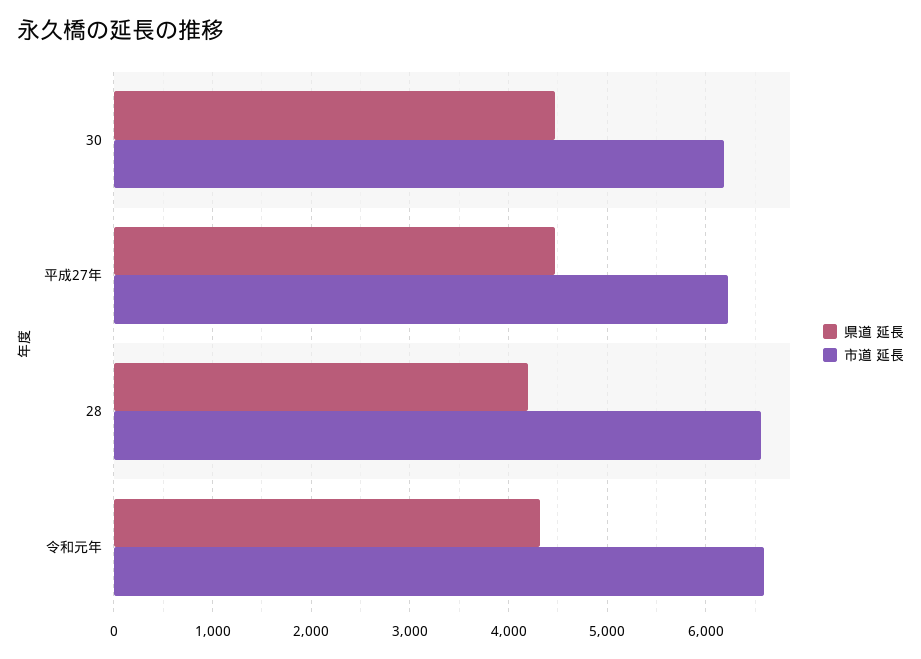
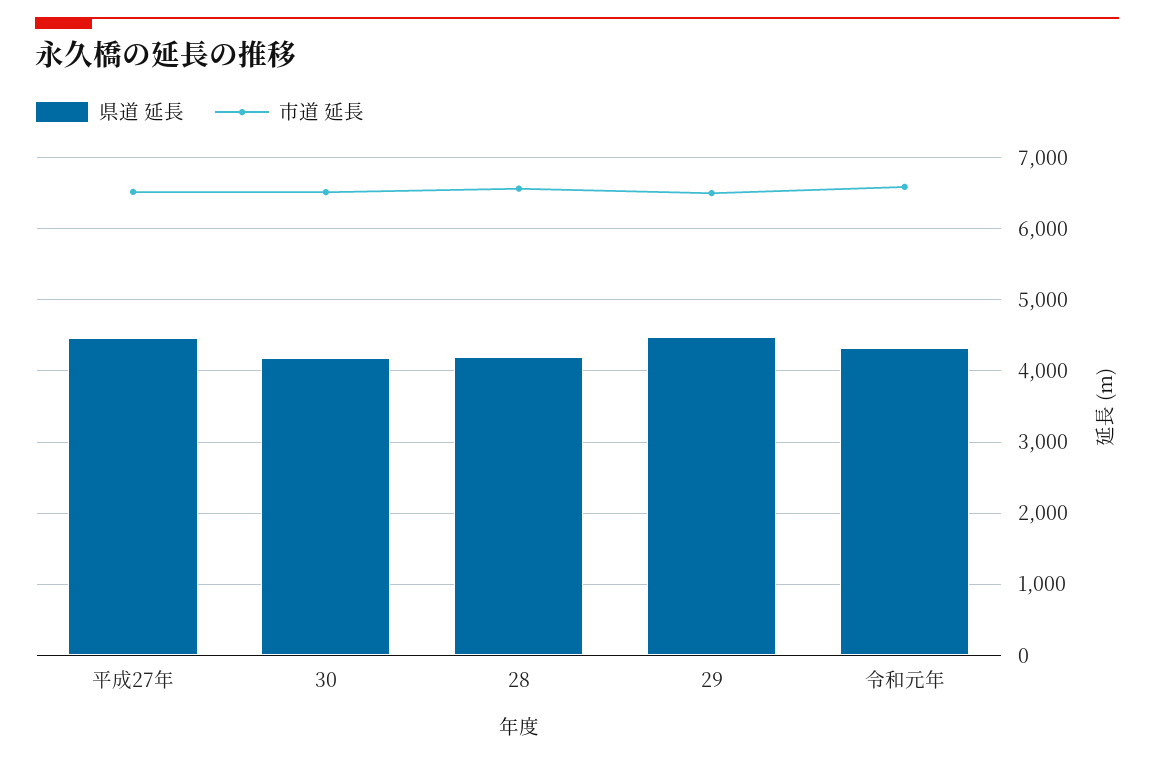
県道 延長, 30: 4500 -> 4200
市道 延長, 30: 6200 -> 6500
市道 延長, 平成27年: 6200 -> 6500
県道 延長, 29: none -> 4500
市道 延長, 29: none -> 6500

